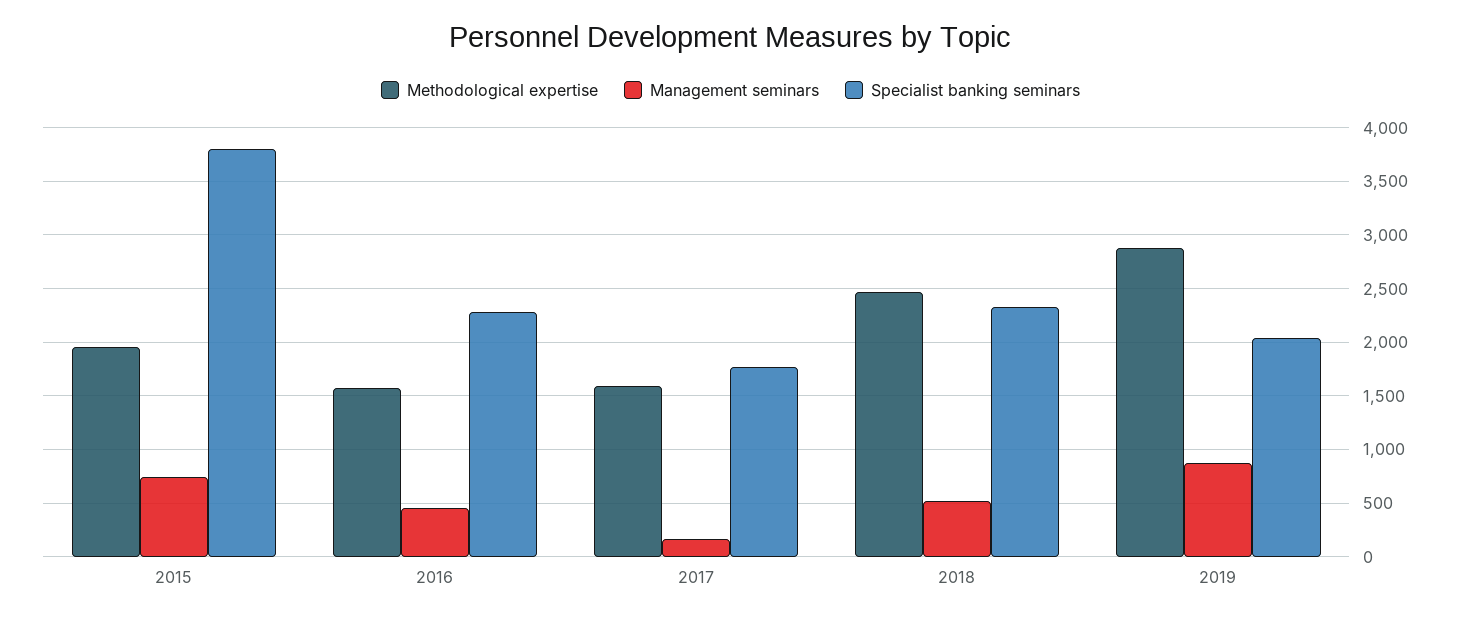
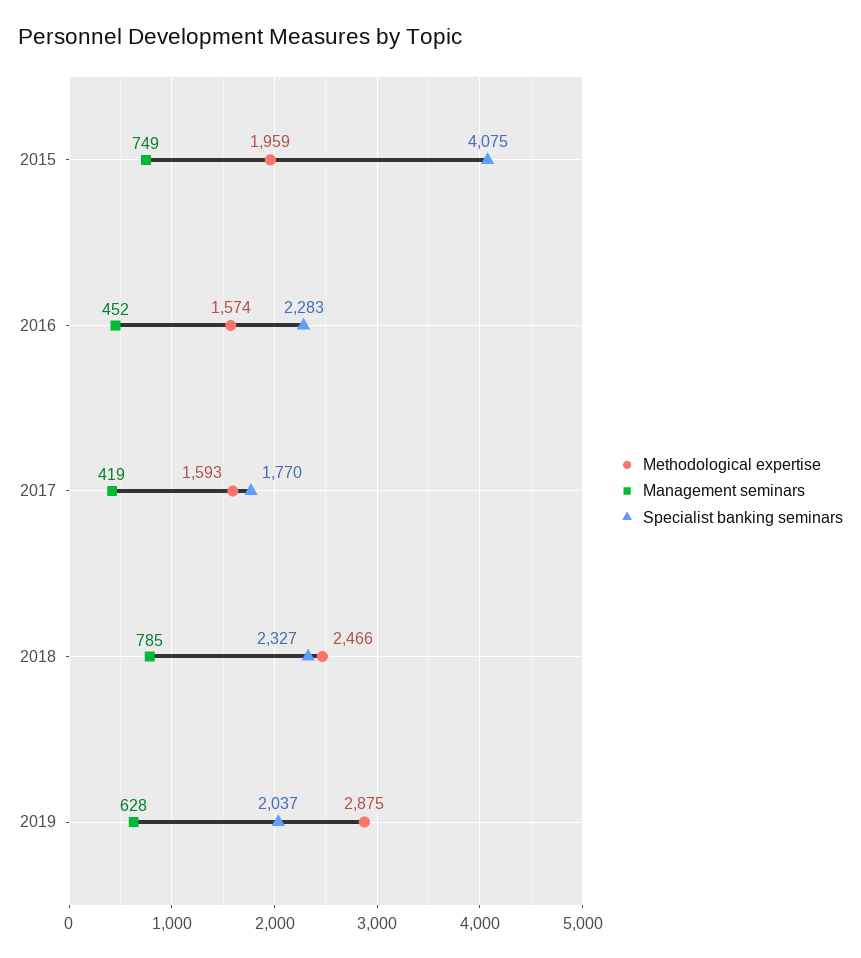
Specialist banking seminars, 2015: 3800 -> 4075
Management seminars, 2017: 200 -> 419
Management seminars, 2018: 500 -> 785
Management seminars, 2019: 900 -> 628

